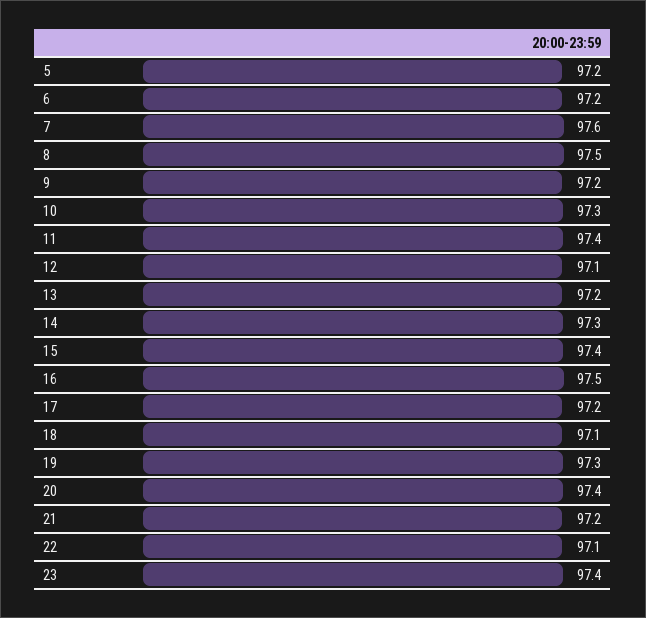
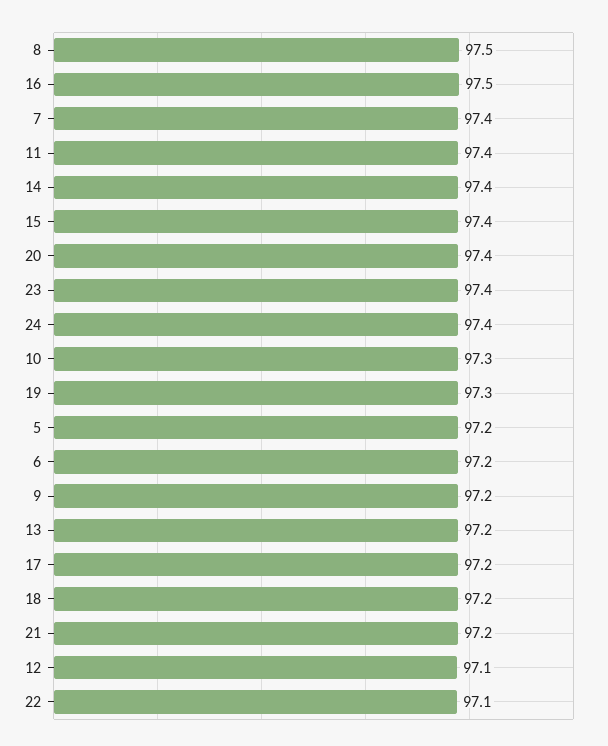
7: 97.6 -> 97.4
14: 97.3 -> 97.4
18: 97.1 -> 97.2
24: none -> 97.4

